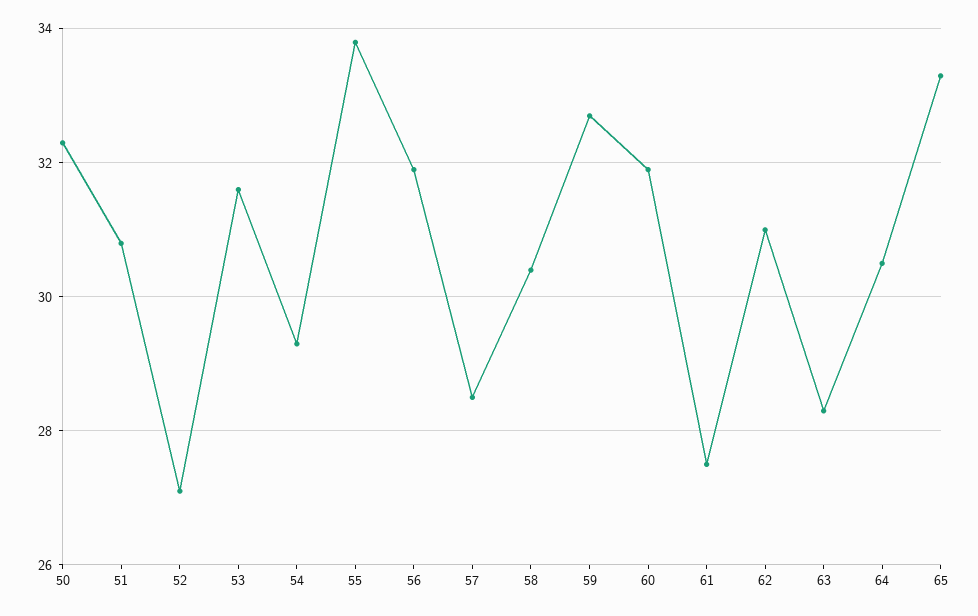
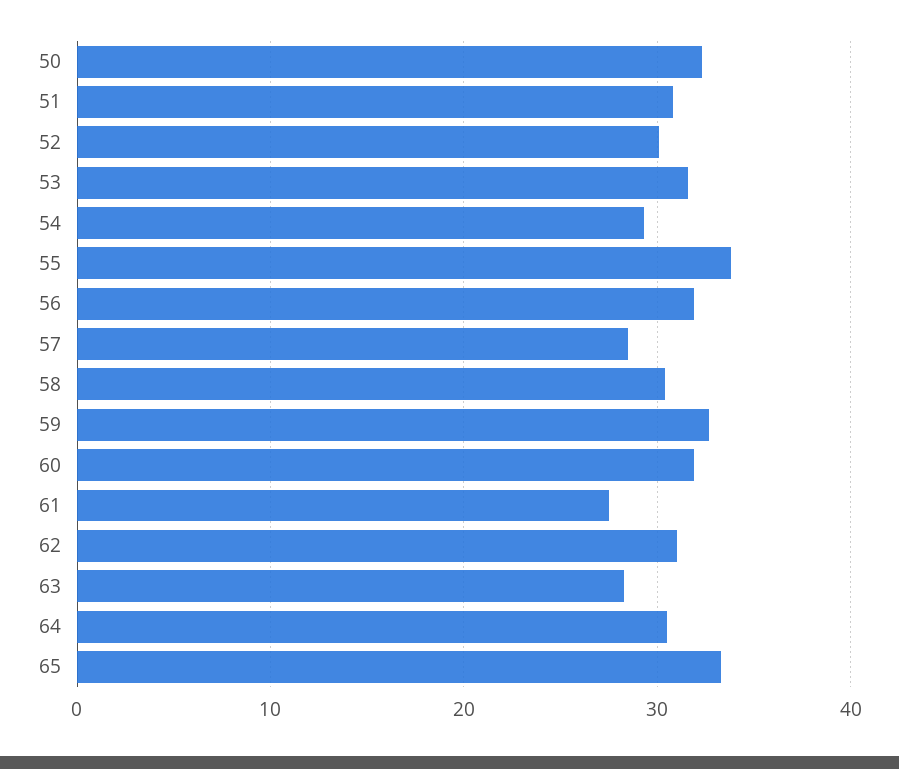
52: 27 -> 30

